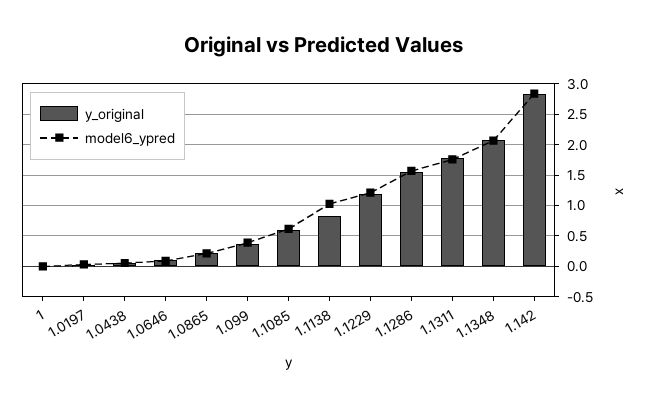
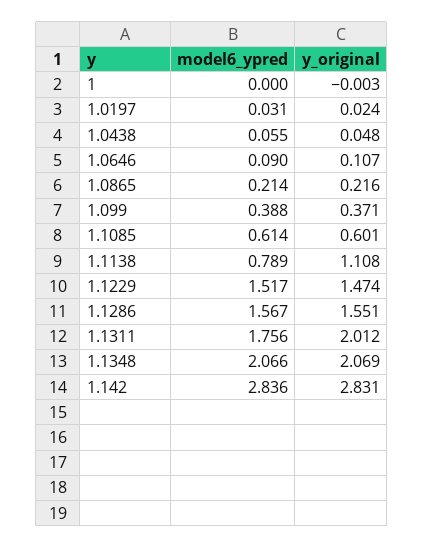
y_original, 1.1138: 0.8 -> 1.108
model6_ypred, 1.1138: 1 -> 0.789
y_original, 1.1229: 1.2 -> 1.474
model6_ypred, 1.1229: 1.2 -> 1.517
y_original, 1.1311: 1.8 -> 2.012

